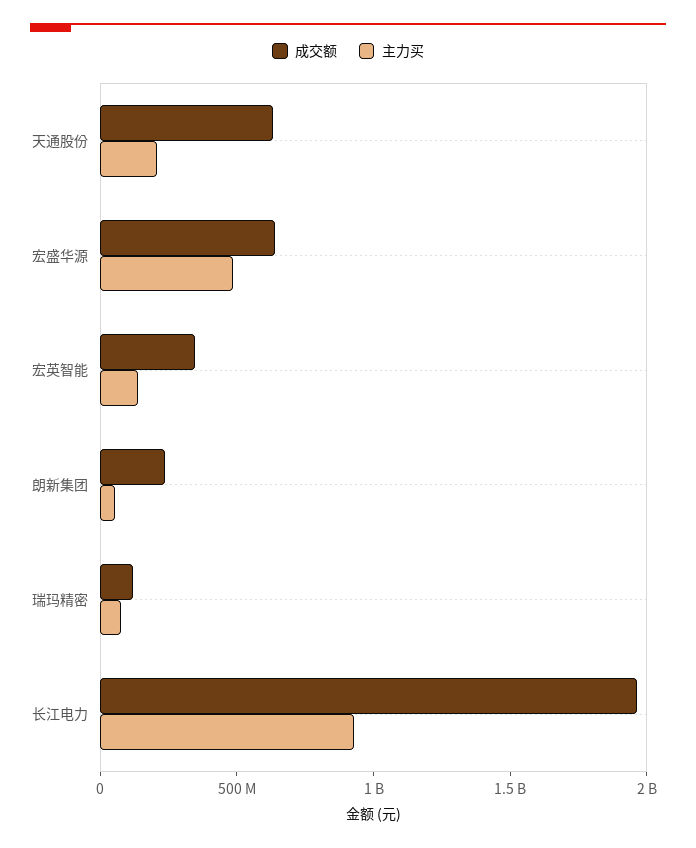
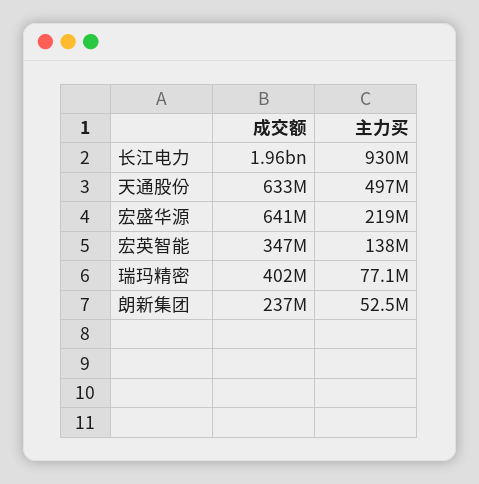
主力买, 天通股份: 200000000 -> 497000000
主力买, 宏盛华源: 500000000 -> 219000000
成交额, 瑞玛精密: 100000000 -> 402000000

